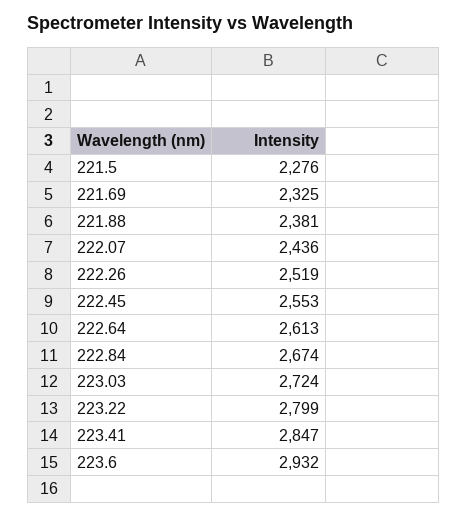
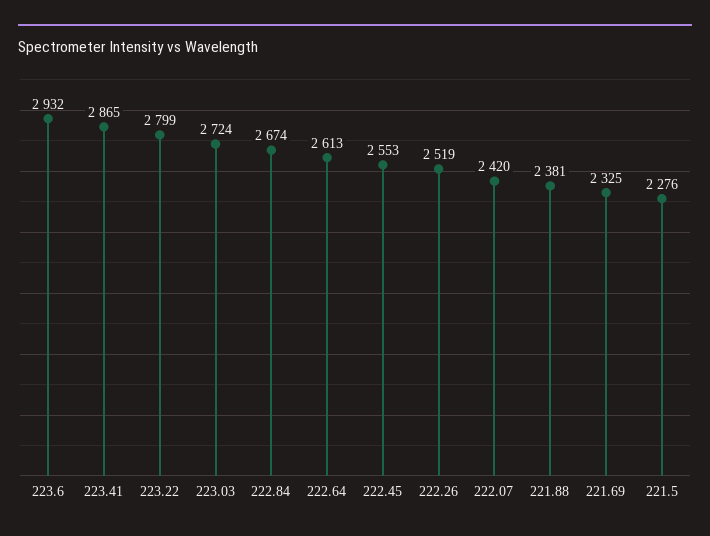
222.07: 2436 -> 2420
223.41: 2847 -> 2865

